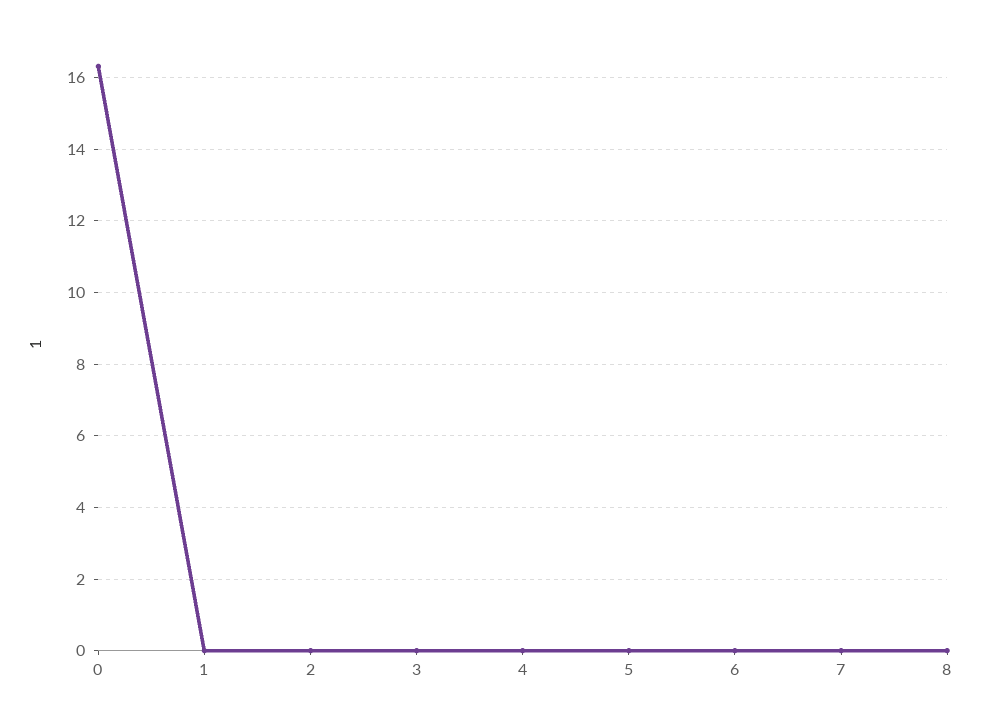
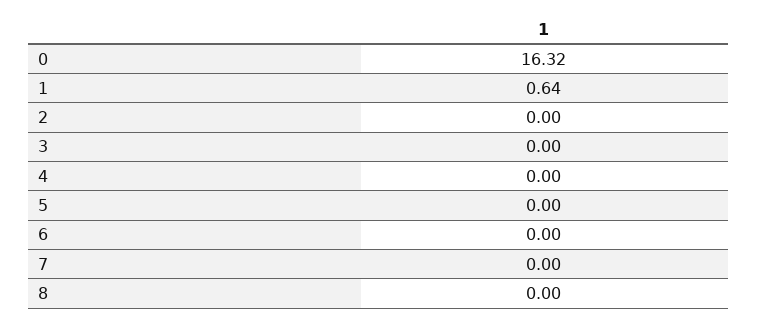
1: 0 -> 0.64

